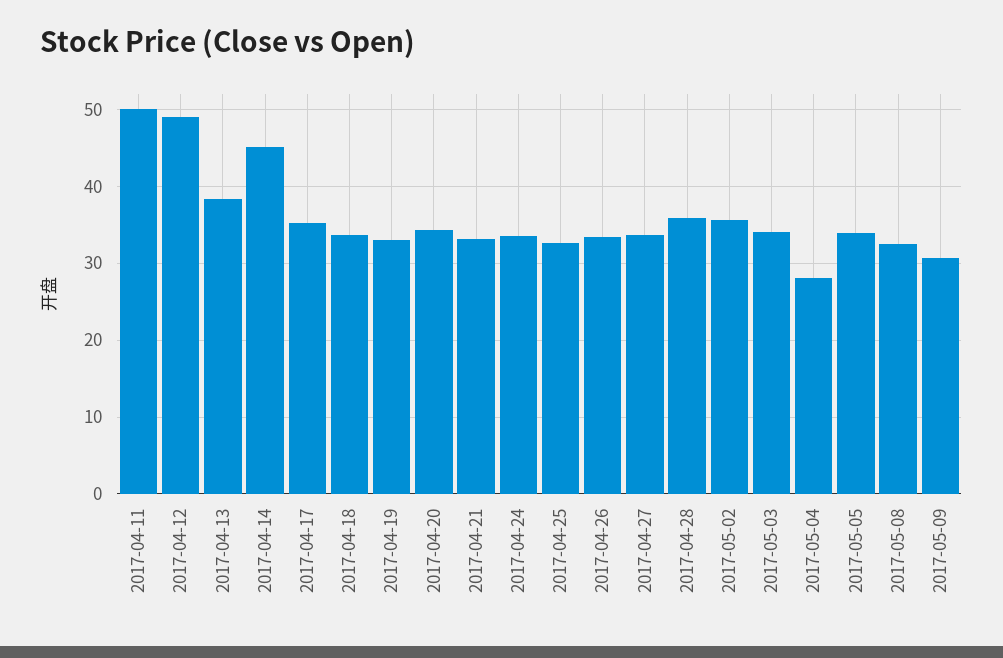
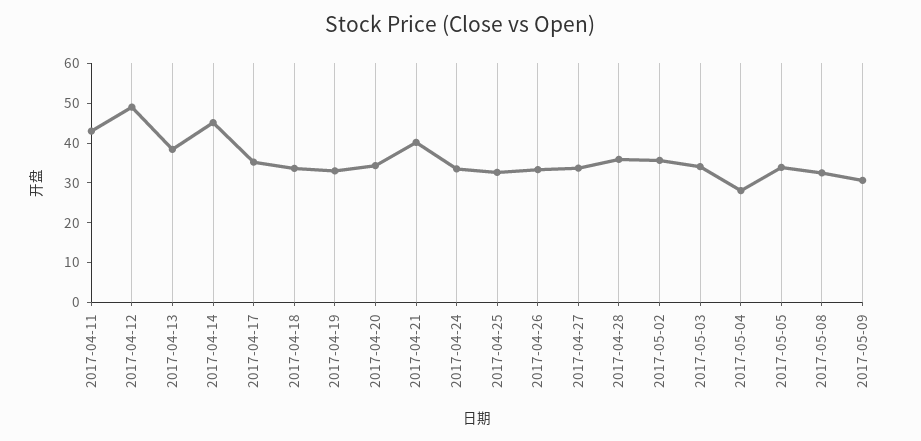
2017-04-11: 50 -> 42.5
2017-04-21: 33 -> 40

